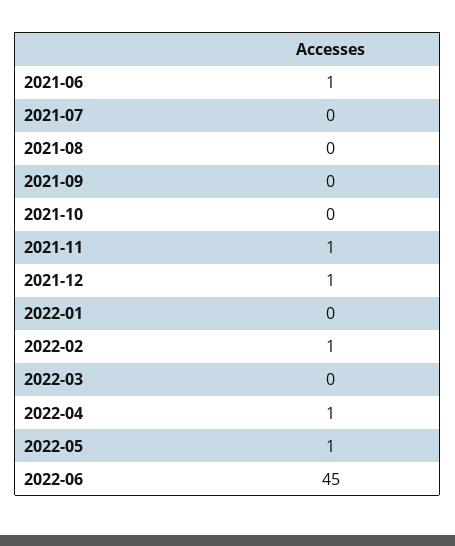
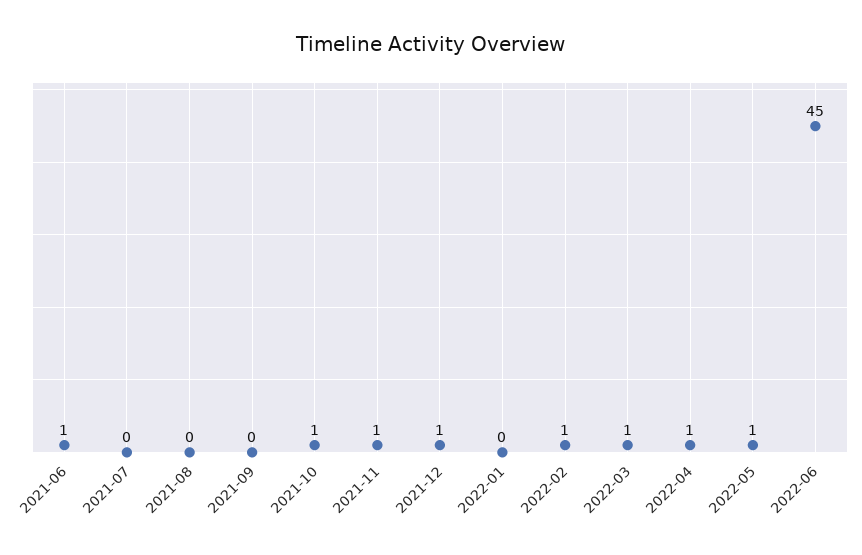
2021-10: 0 -> 1
2022-03: 0 -> 1

